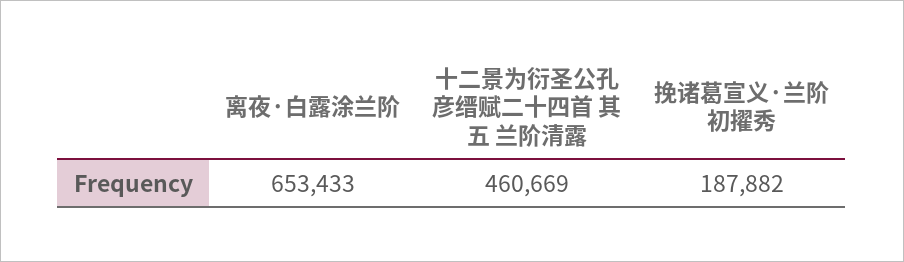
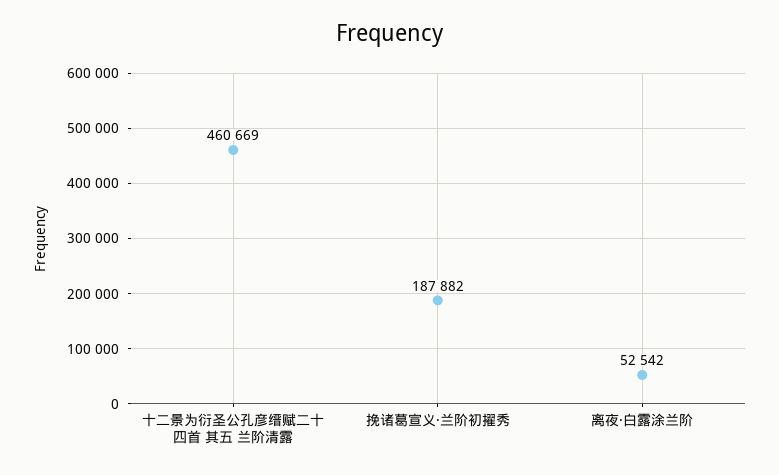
离夜·白露涂兰阶: 653433 -> 52542

